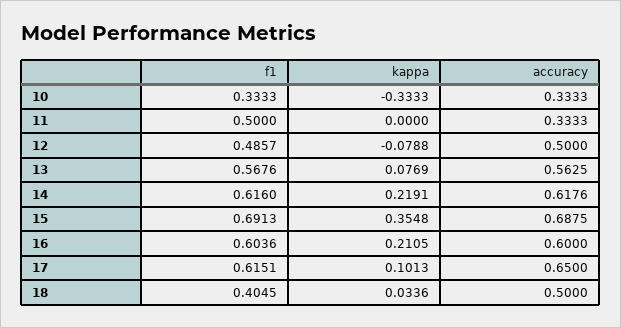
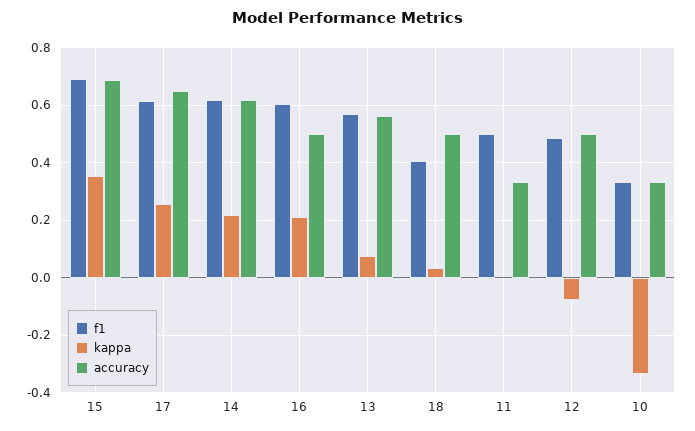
accuracy, 16: 0.6 -> 0.5
kappa, 17: 0.1013 -> 0.25

